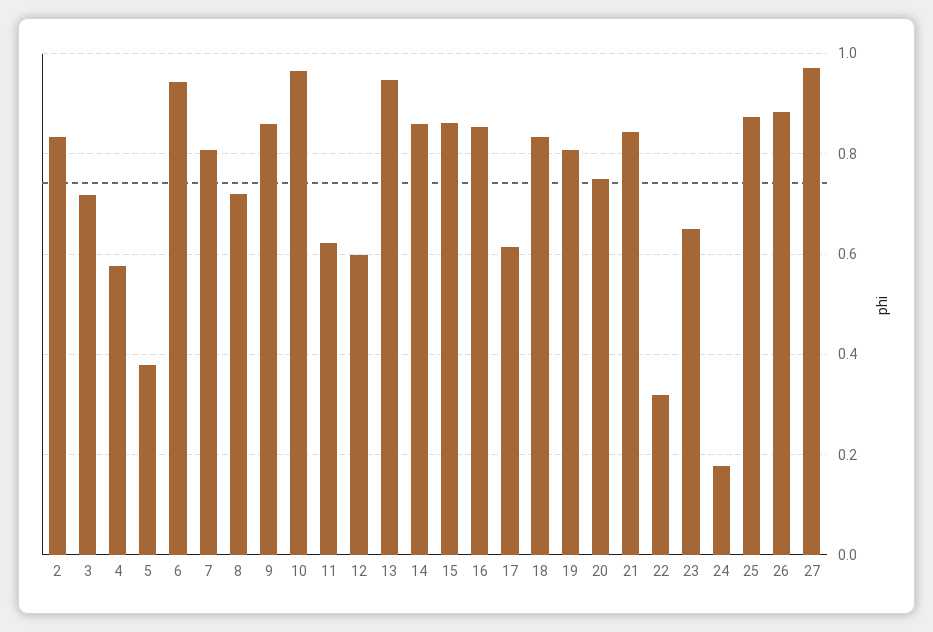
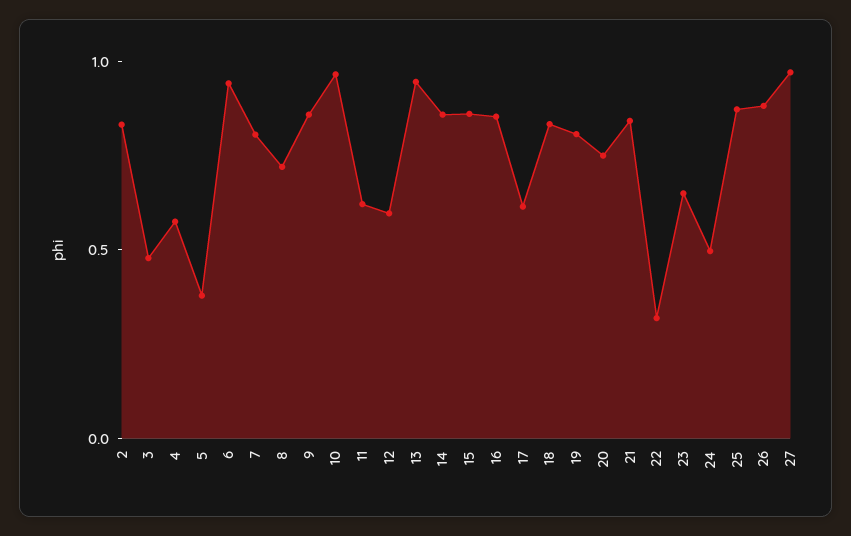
3: 0.72 -> 0.5
24: 0.18 -> 0.5

